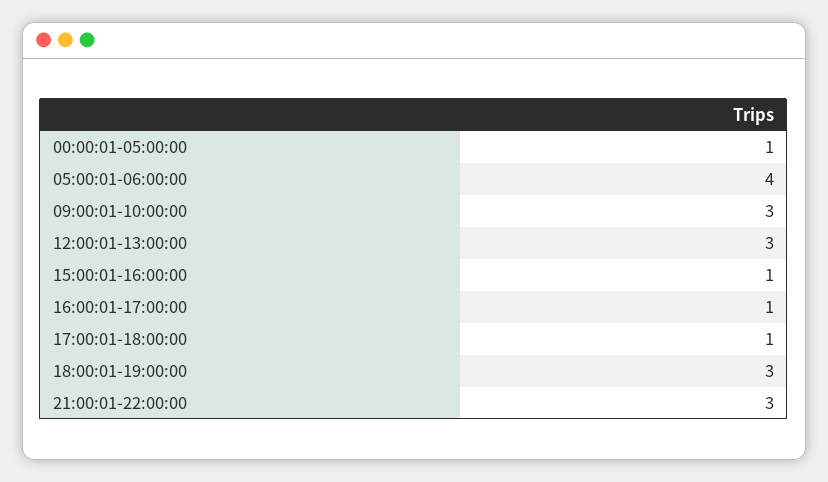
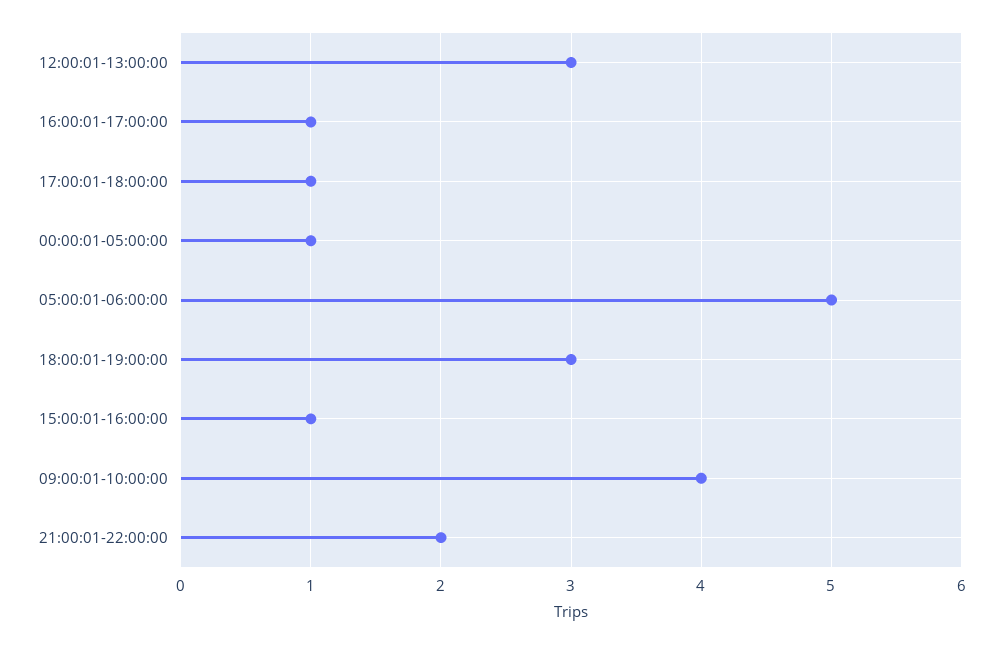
05:00:01-06:00:00: 4 -> 5
09:00:01-10:00:00: 3 -> 4
21:00:01-22:00:00: 3 -> 2

